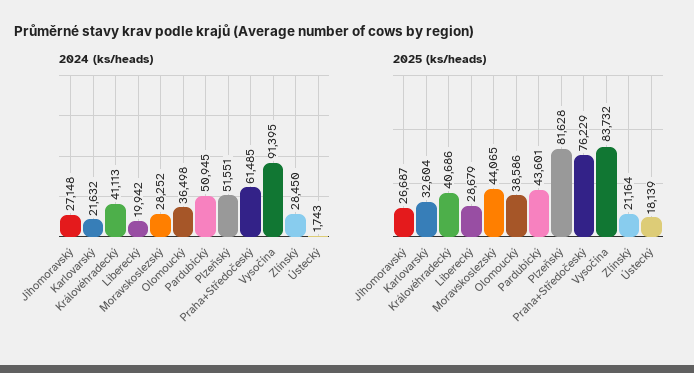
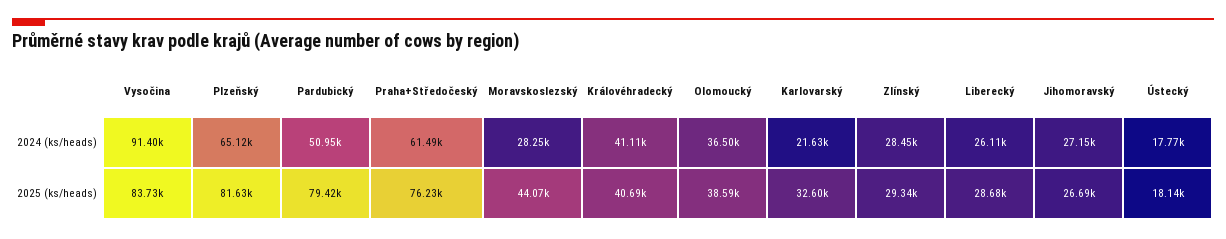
2024 (ks/heads), Liberecký: 19942 -> 26110
2024 (ks/heads), Plzeňský: 51551 -> 65120
2024 (ks/heads), Ústecký: 1743 -> 17770
2025 (ks/heads), Pardubický: 43601 -> 79420
2025 (ks/heads), Zlínský: 21164 -> 29340

